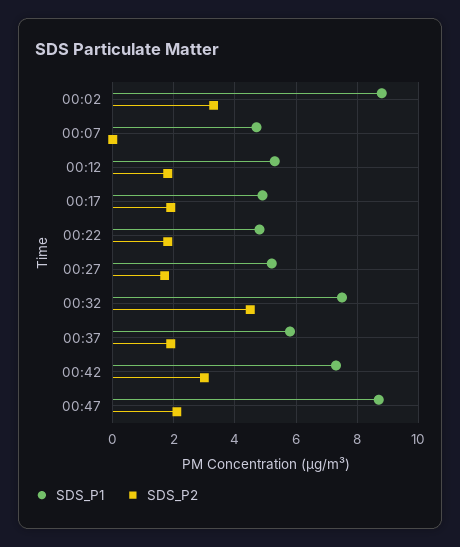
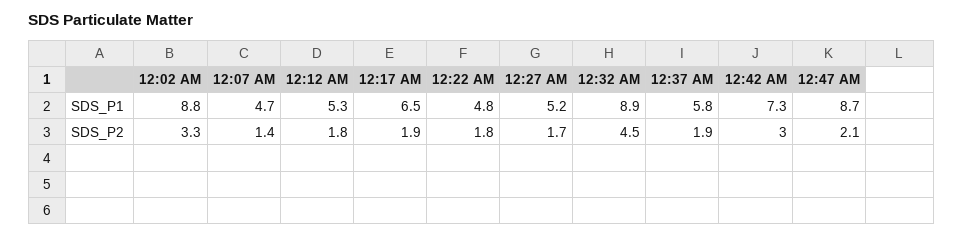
SDS_P2, 00:07: 0 -> 1.4
SDS_P1, 00:17: 5 -> 6.5
SDS_P1, 00:32: 7.5 -> 8.9

